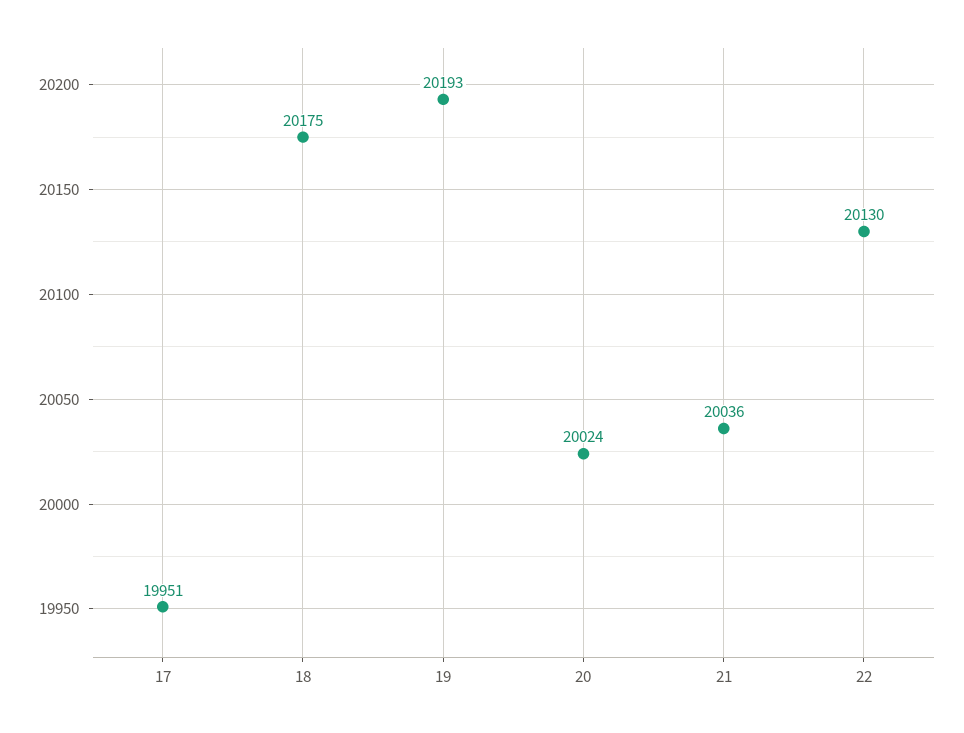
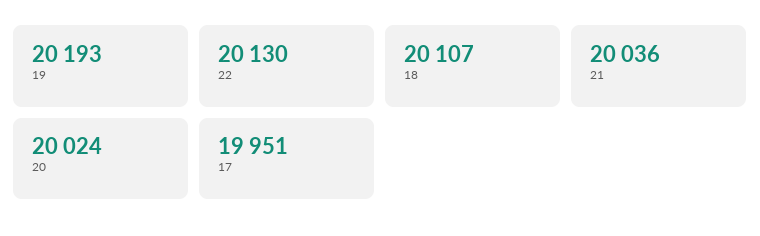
18: 20175 -> 20107

